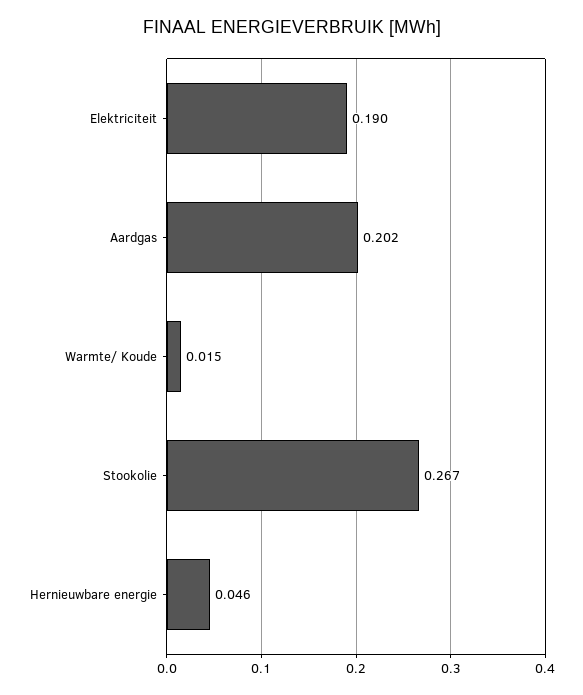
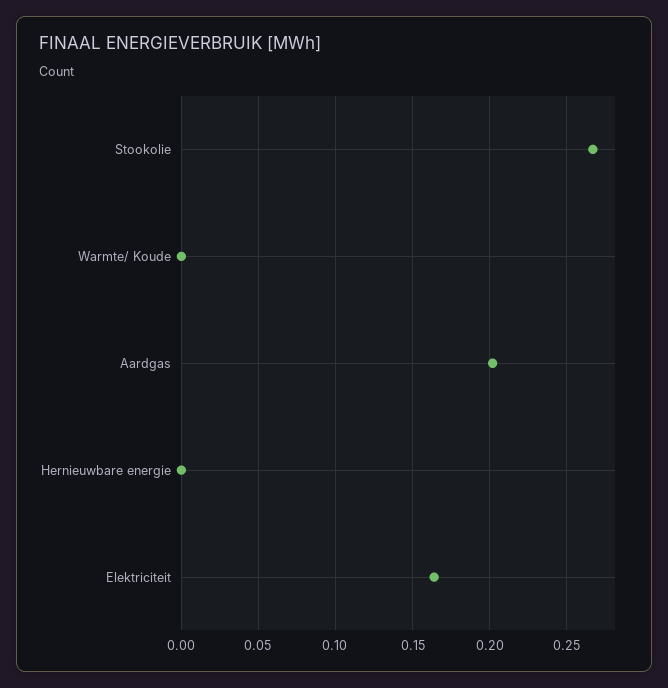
Elektriciteit: 0.19 -> 0.165
Warmte/ Koude: 0.015 -> 0
Hernieuwbare energie: 0.046 -> 0

